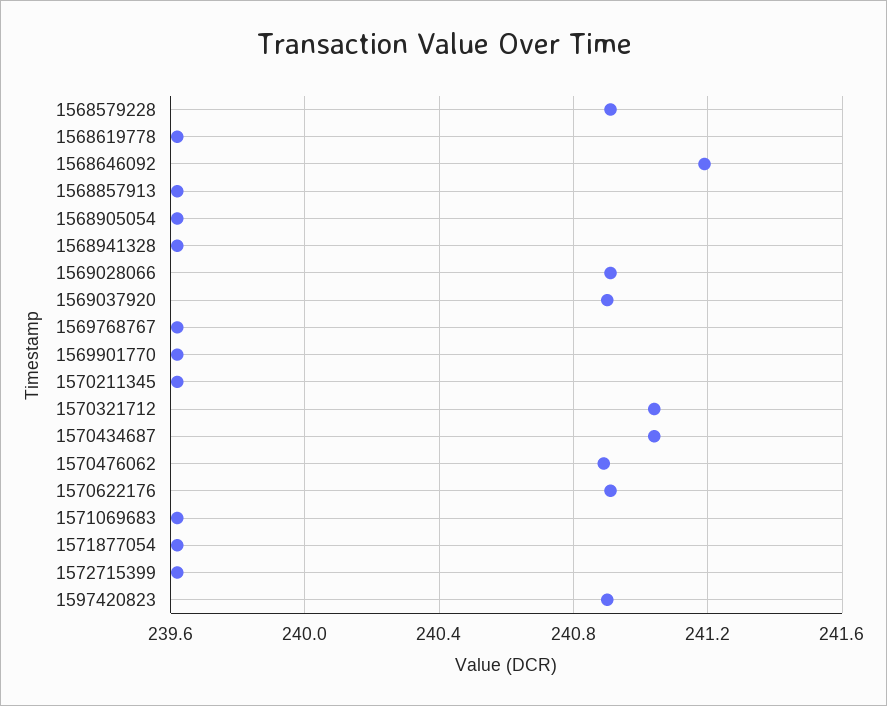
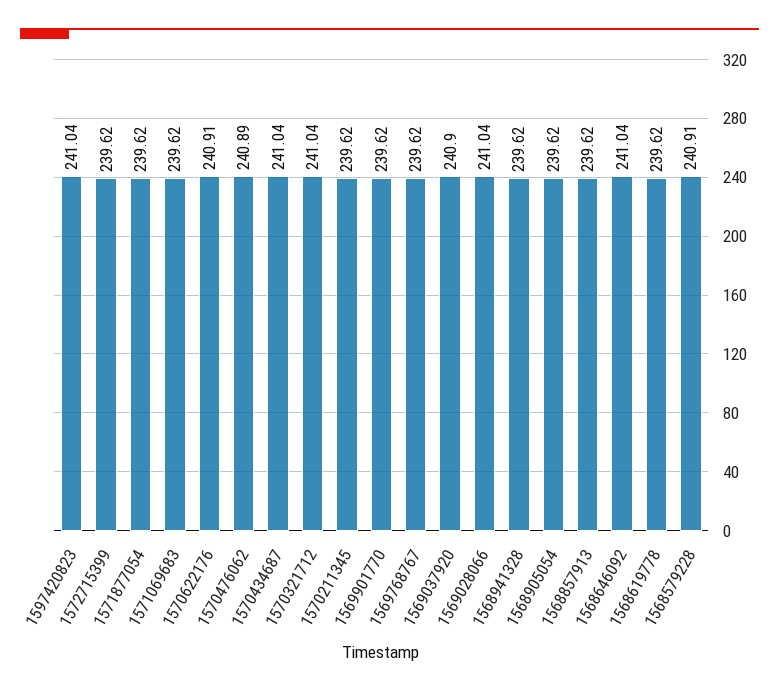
1568646092: 241.2 -> 241.04
1569028066: 240.9 -> 241.04
1597420823: 240.9 -> 241.04

